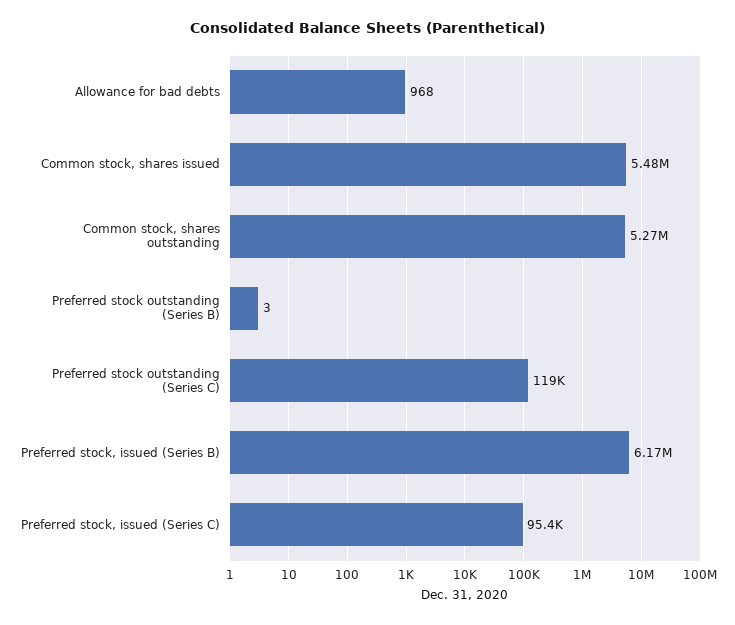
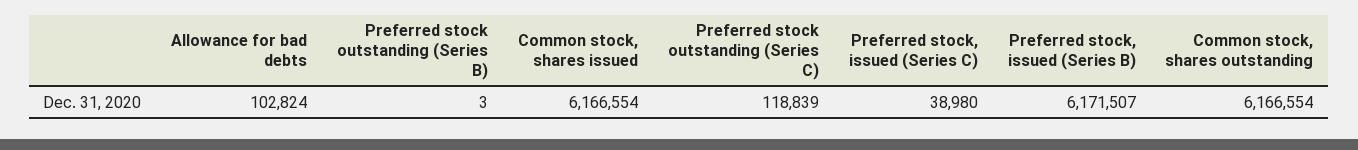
Allowance for bad debts: 968 -> 102824
Common stock, shares issued: 5480000 -> 6166554
Common stock, shares outstanding: 5270000 -> 6166554
Preferred stock, issued (Series C): 95400 -> 38980

